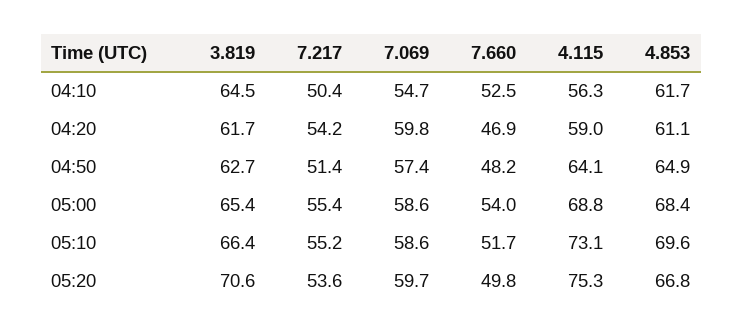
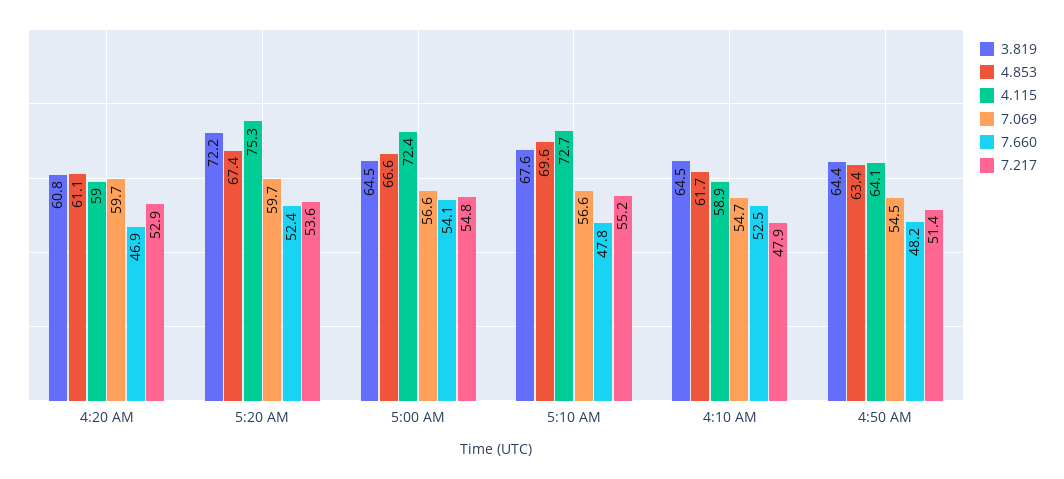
7.217, 04:10: 50.4 -> 47.9
4.115, 04:10: 56.3 -> 58.9
3.819, 04:20: 61.7 -> 60.8
7.217, 04:20: 54.2 -> 52.9
7.069, 04:20: 59.8 -> 59.7
3.819, 04:50: 62.7 -> 64.4
7.069, 04:50: 57.4 -> 54.5
4.853, 04:50: 64.9 -> 63.4
3.819, 05:00: 65.4 -> 64.5
7.217, 05:00: 55.4 -> 54.8
7.069, 05:00: 58.6 -> 56.6
7.660, 05:00: 54 -> 54.1
4.115, 05:00: 68.8 -> 72.4
4.853, 05:00: 68.4 -> 66.6
3.819, 05:10: 66.4 -> 67.6
7.069, 05:10: 58.6 -> 56.6
7.660, 05:10: 51.7 -> 47.8
4.115, 05:10: 73.1 -> 72.7
3.819, 05:20: 70.6 -> 72.2
7.660, 05:20: 49.8 -> 52.4
4.853, 05:20: 66.8 -> 67.4

